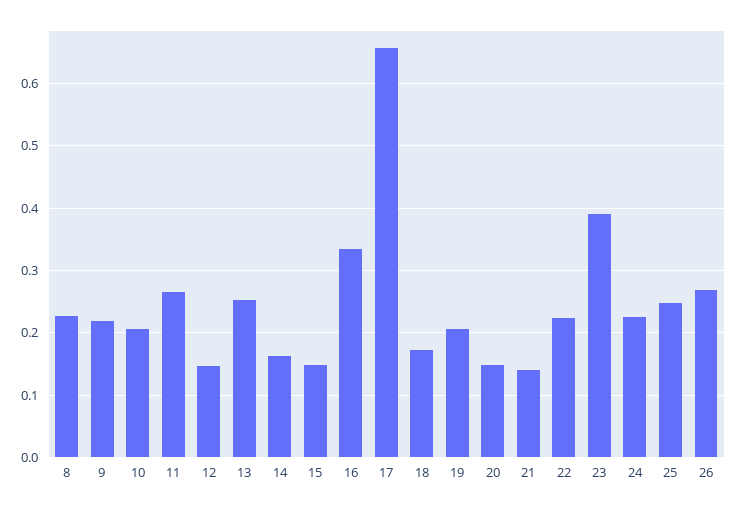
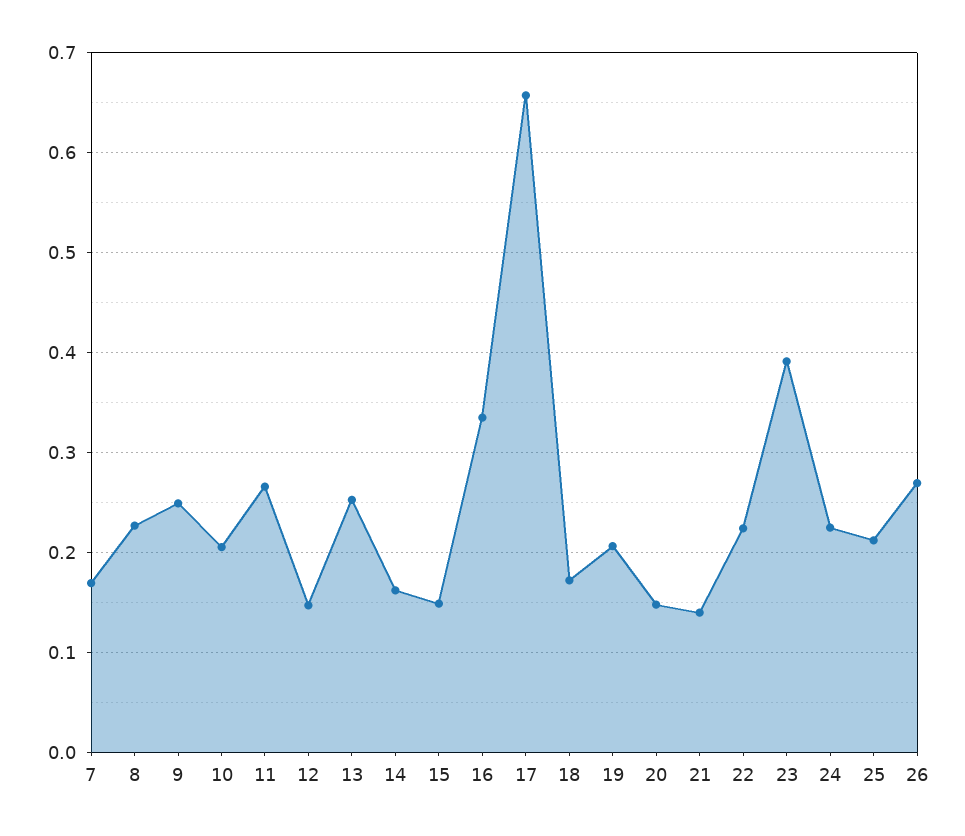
9: 0.22 -> 0.25
25: 0.25 -> 0.21
7: none -> 0.17

